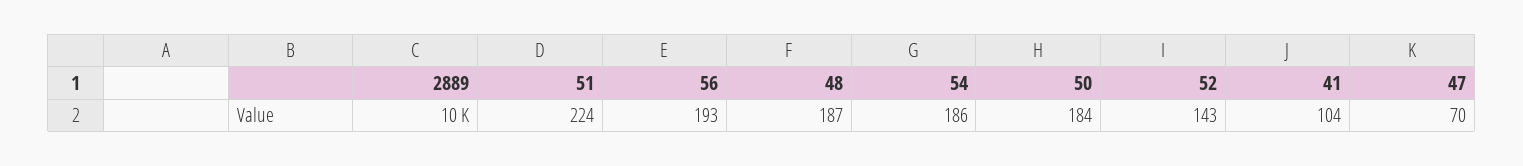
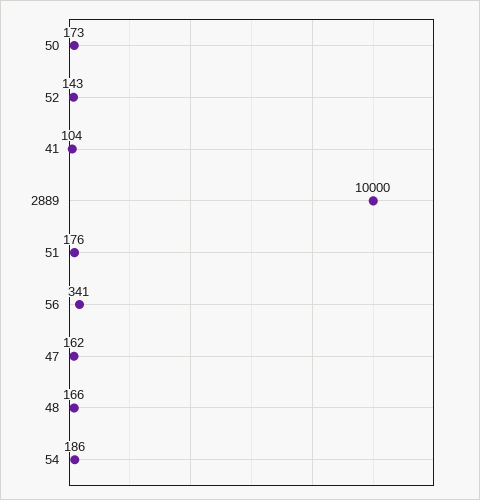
51: 224 -> 176
56: 193 -> 341
48: 187 -> 166
50: 184 -> 173
47: 70 -> 162

